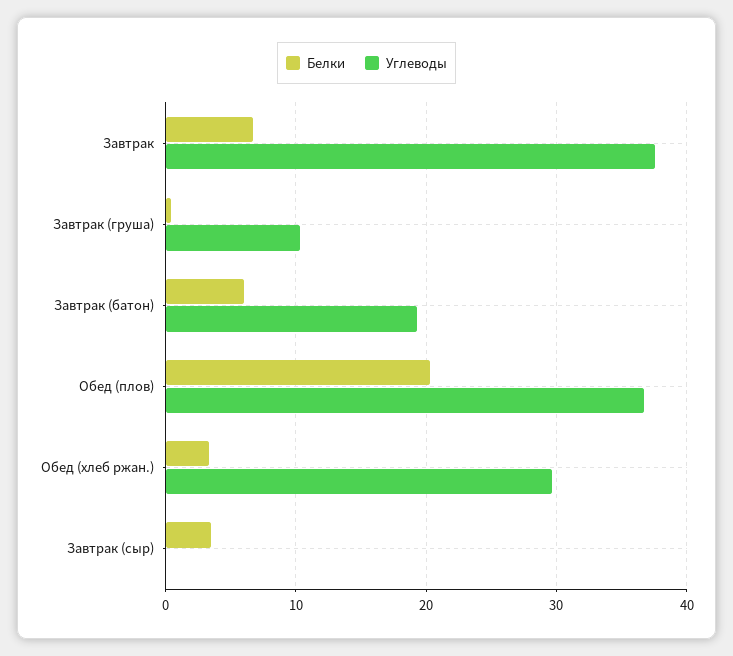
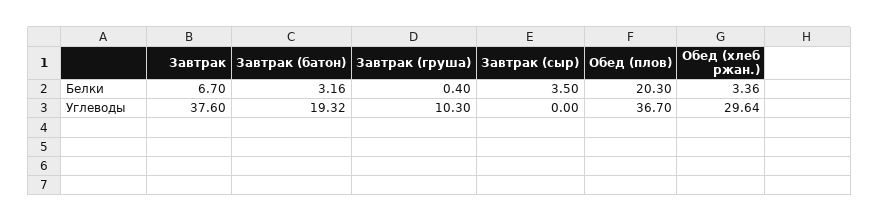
Белки, Завтрак (батон): 6 -> 3.16

